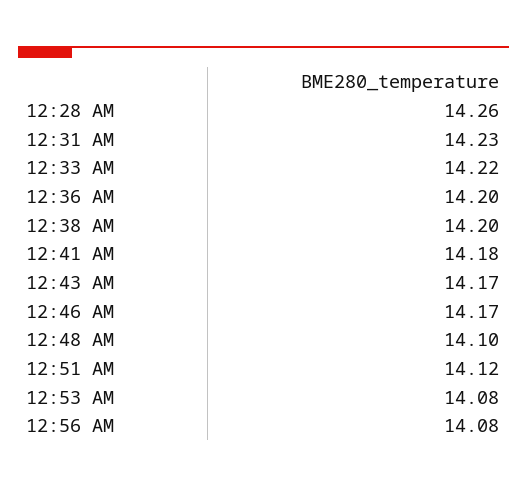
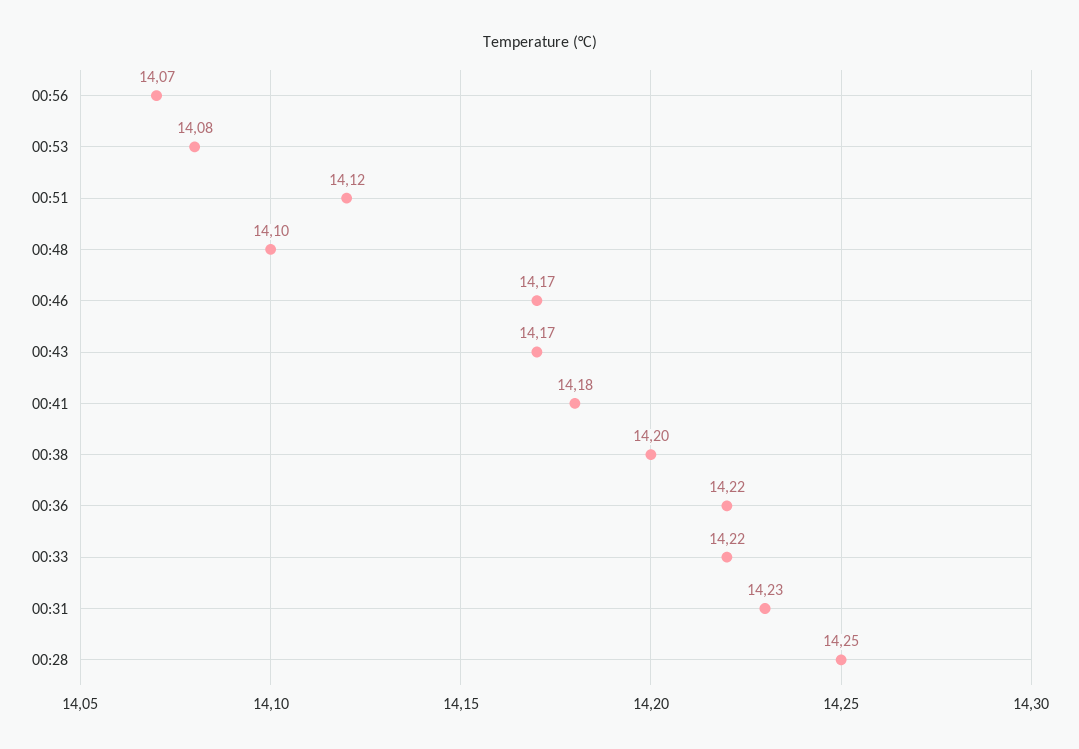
12:28 AM: 14.26 -> 14.25
12:36 AM: 14.2 -> 14.22
12:56 AM: 14.08 -> 14.07

